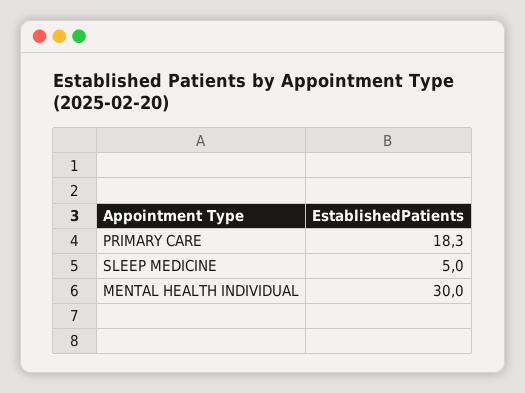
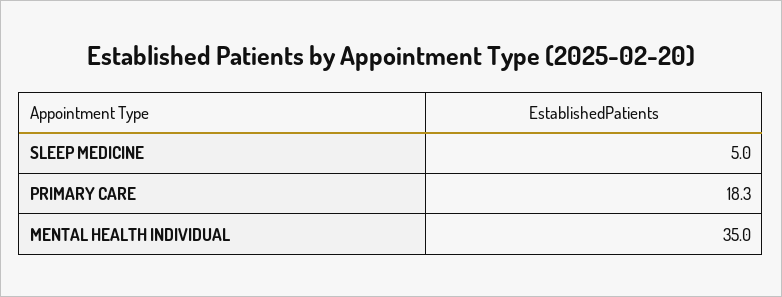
MENTAL HEALTH INDIVIDUAL: 30 -> 35

